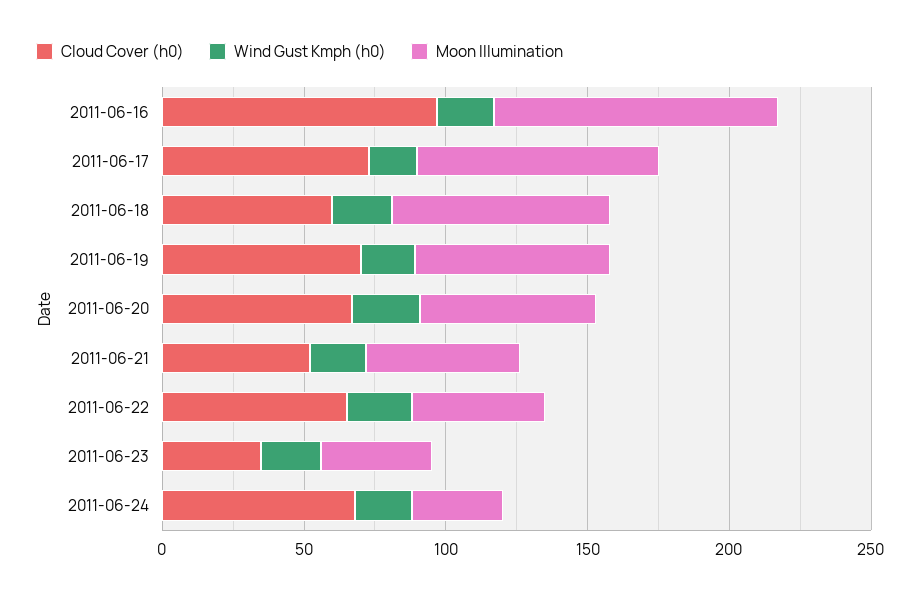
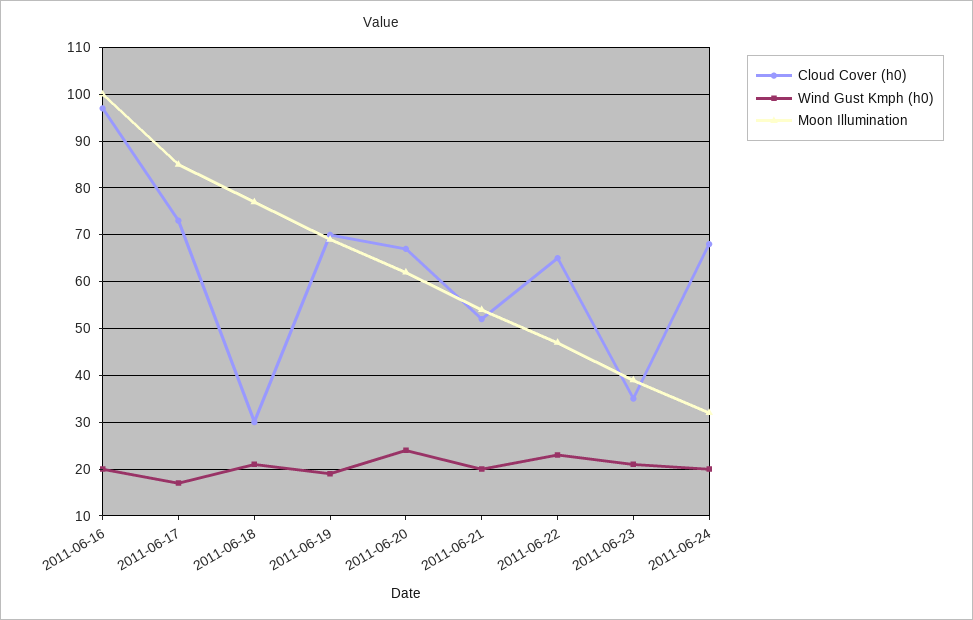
Cloud Cover (h0), 2011-06-18: 60 -> 30

